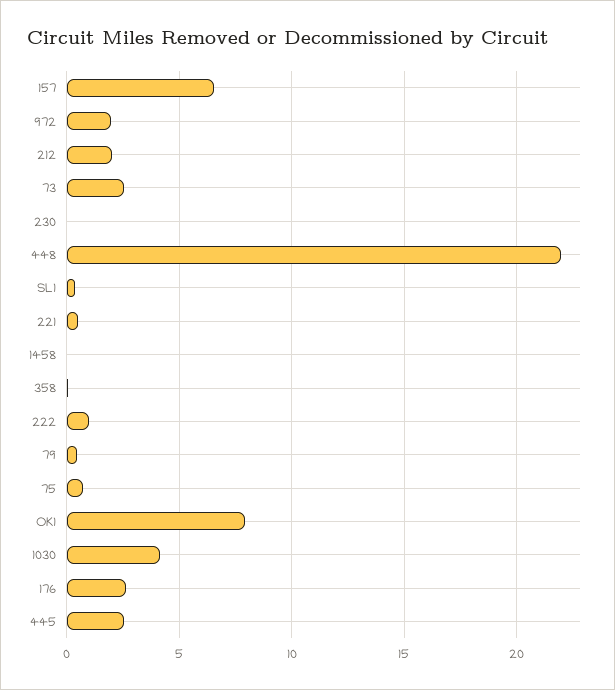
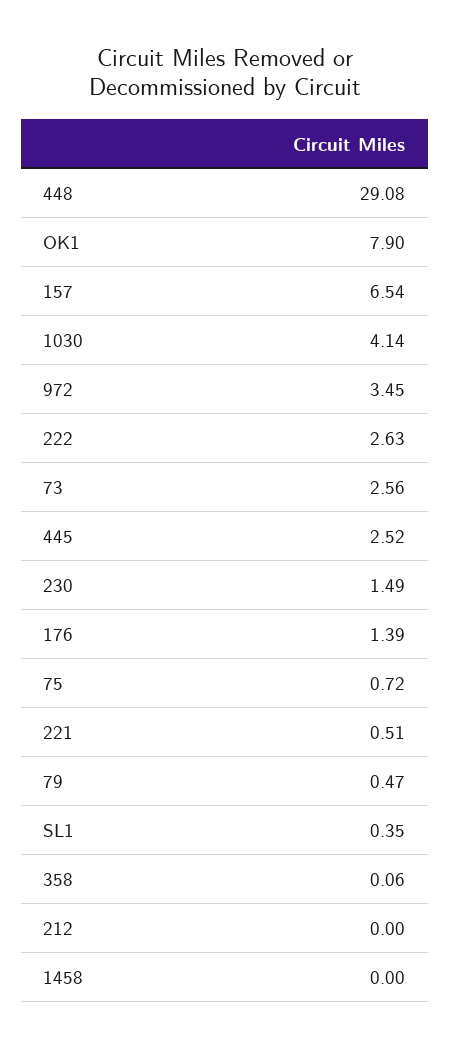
972: 2 -> 3.45
212: 2 -> 0
230: 0 -> 1.49
448: 22 -> 29.08
222: 1 -> 2.63
176: 2.5 -> 1.39

